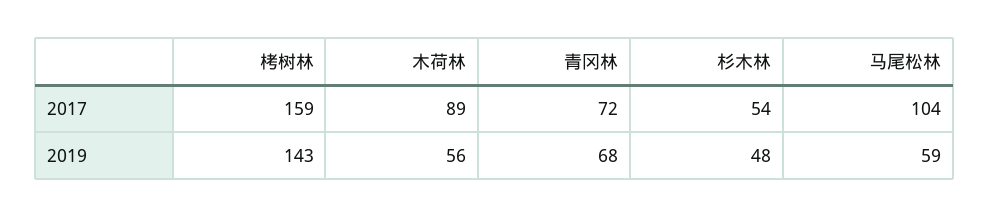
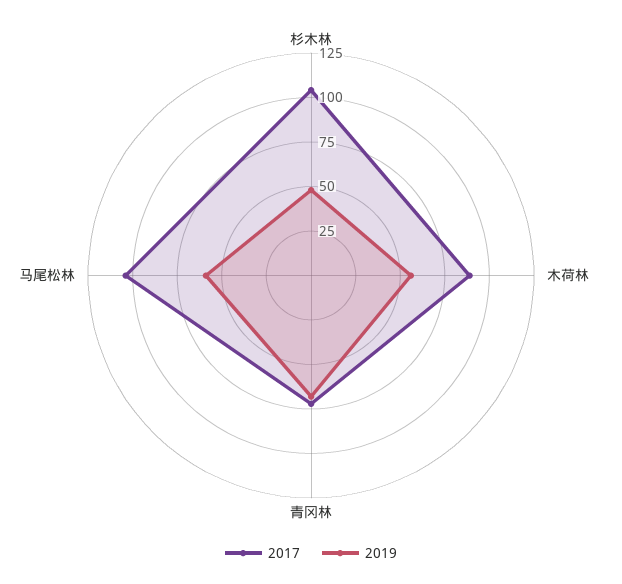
2017, 栲树林: 159 -> none
2017, 杉木林: 54 -> 105
2019, 栲树林: 143 -> none

